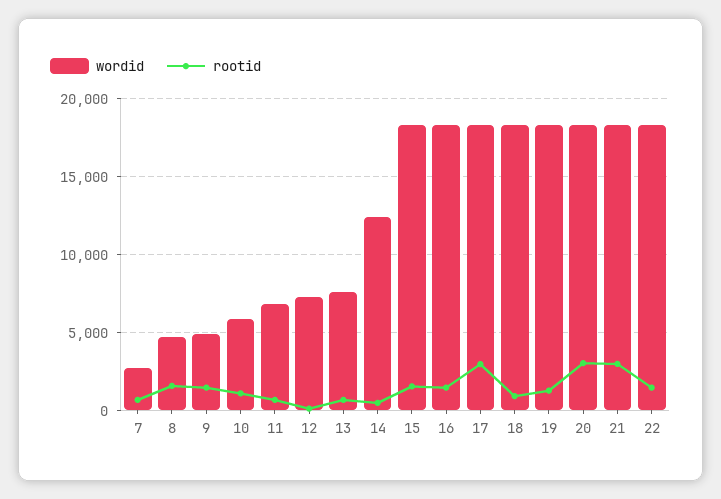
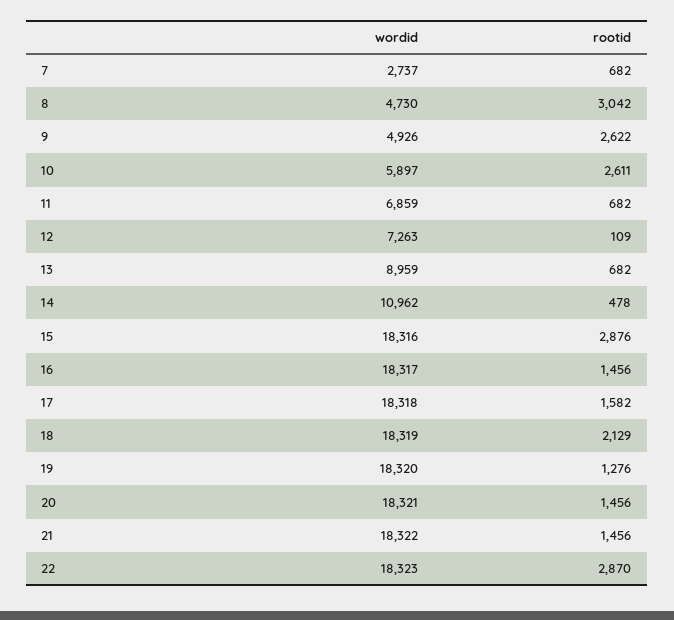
rootid, 8: 1500 -> 3042
rootid, 9: 1500 -> 2622
rootid, 10: 1000 -> 2611
wordid, 13: 7500 -> 8959
wordid, 14: 12500 -> 10962
rootid, 15: 1500 -> 2876
rootid, 17: 3000 -> 1582
rootid, 18: 1000 -> 2129
rootid, 20: 3000 -> 1456
rootid, 21: 3000 -> 1456
rootid, 22: 1500 -> 2870

